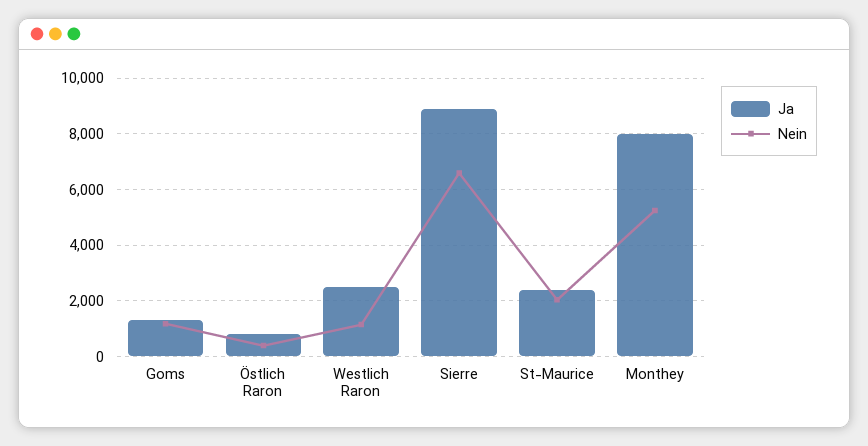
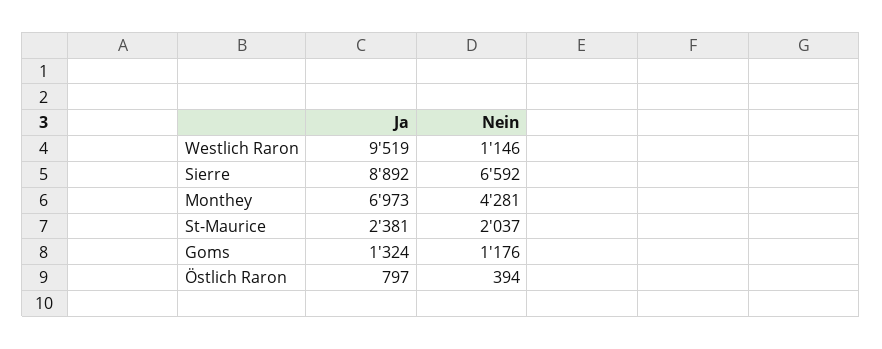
Ja, Westlich Raron: 2500 -> 9519
Ja, Monthey: 8000 -> 6973
Nein, Monthey: 5250 -> 4281

